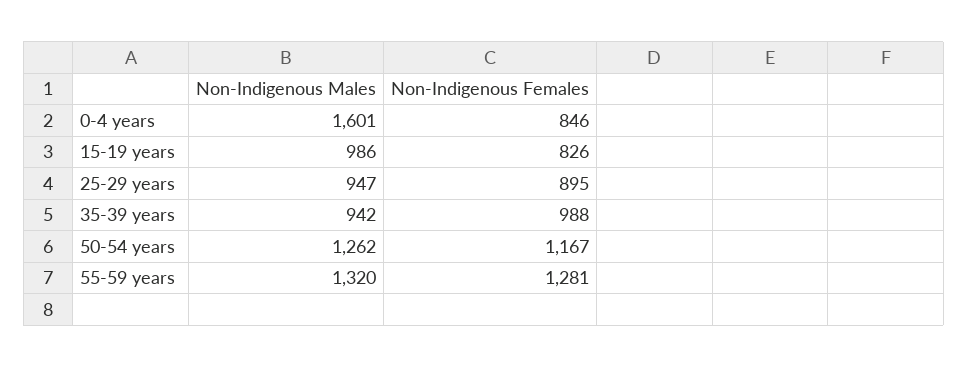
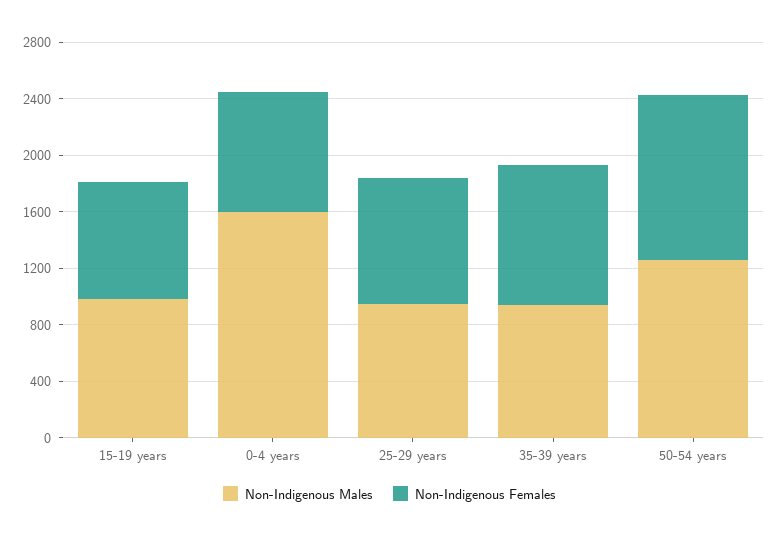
Non-Indigenous Males, 55-59 years: 1320 -> none
Non-Indigenous Females, 55-59 years: 1281 -> none

